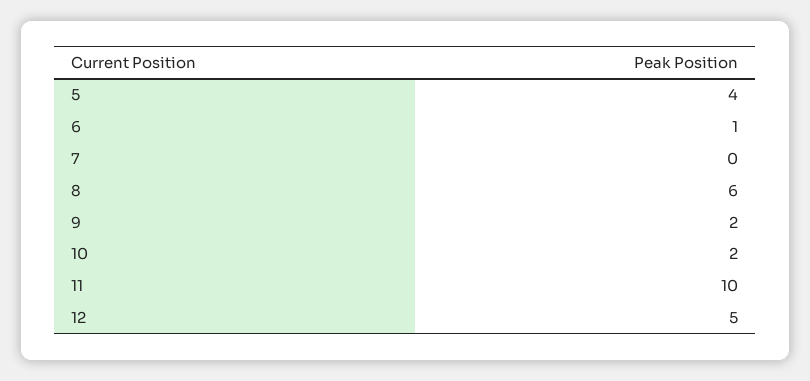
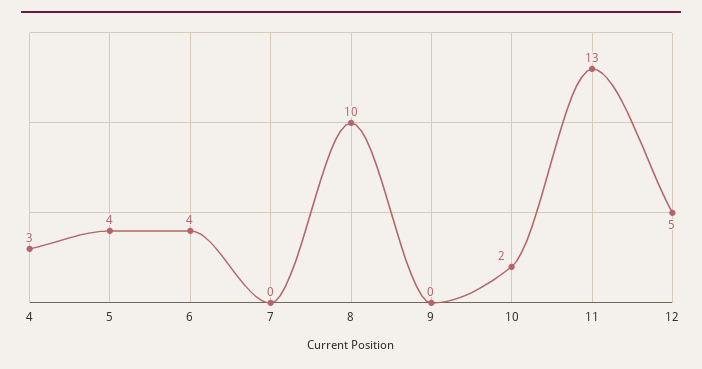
6: 1 -> 4
8: 6 -> 10
9: 2 -> 0
11: 10 -> 13
4: none -> 3

